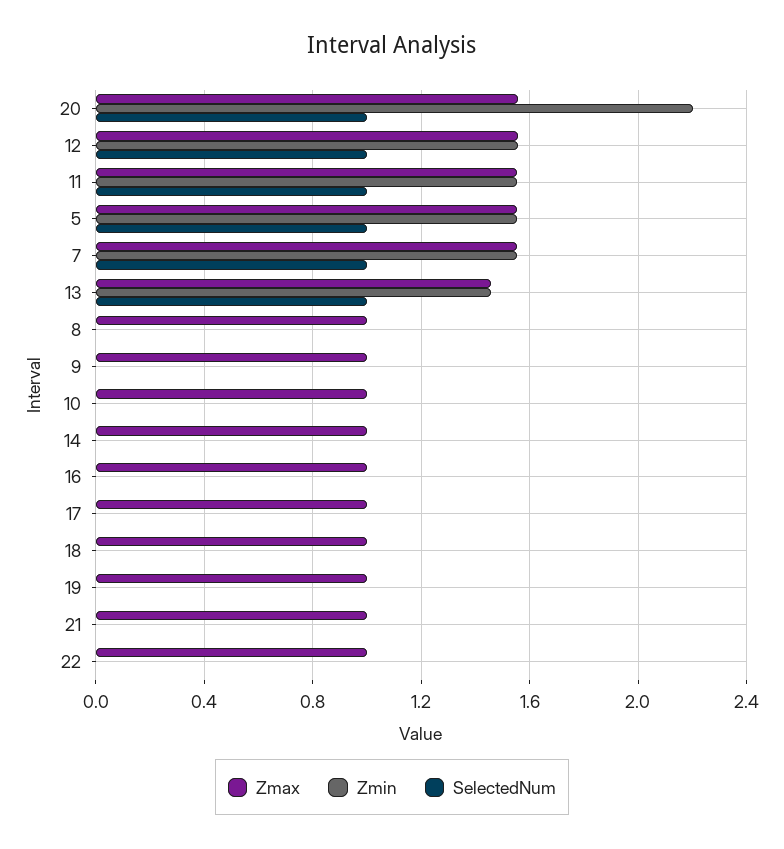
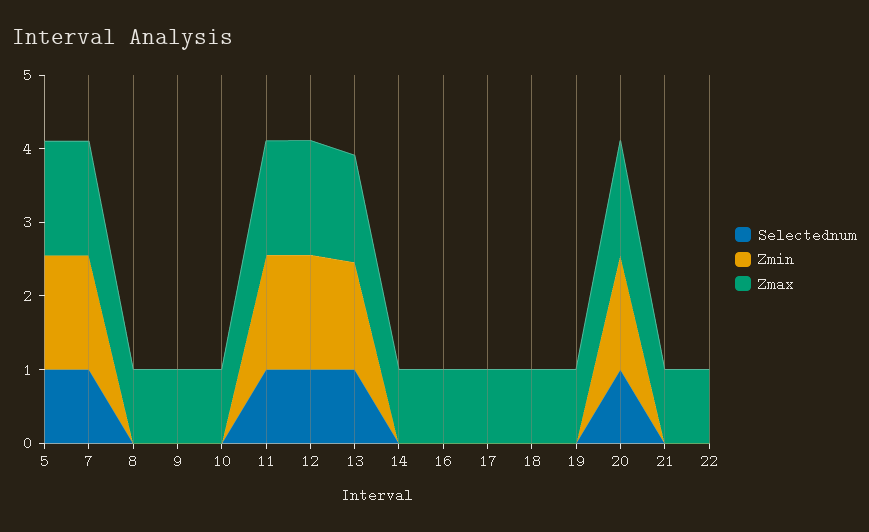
Zmin, 20: 2.2 -> 1.6

